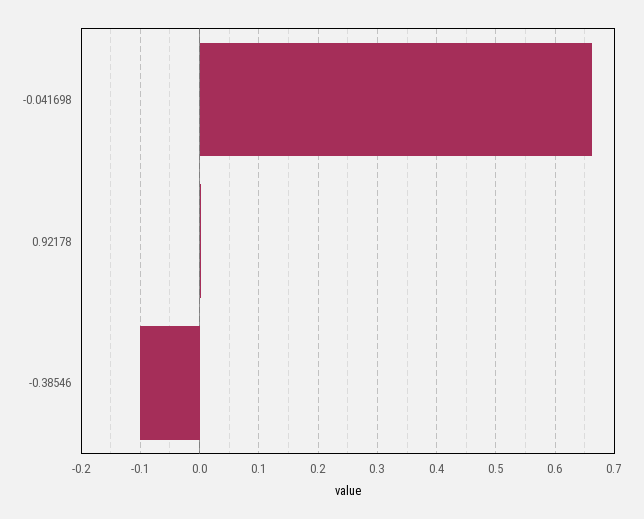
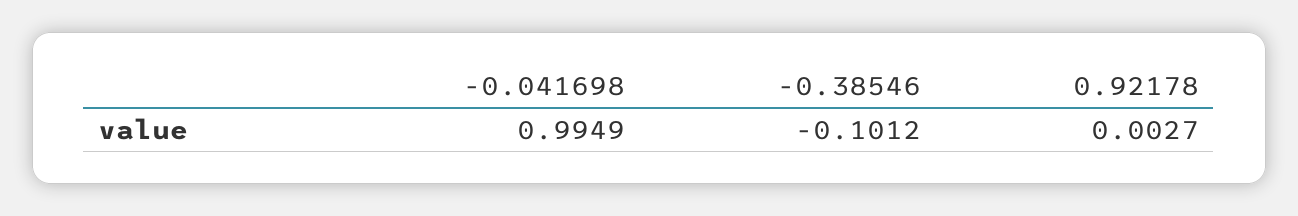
-0.041698: 0.66 -> 0.9949

